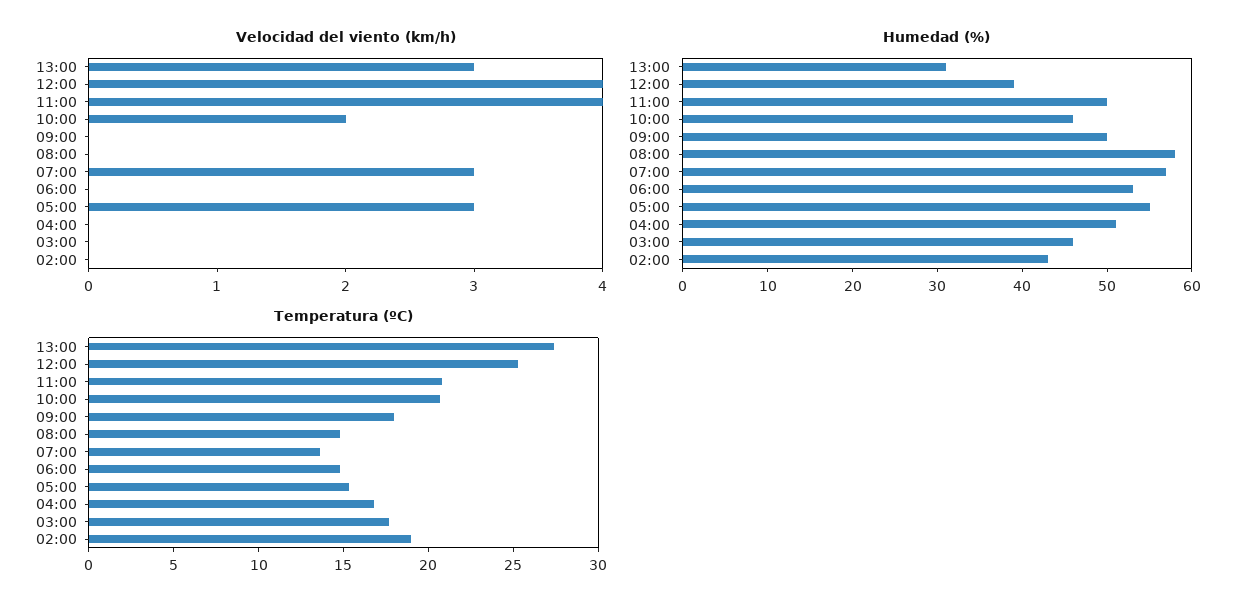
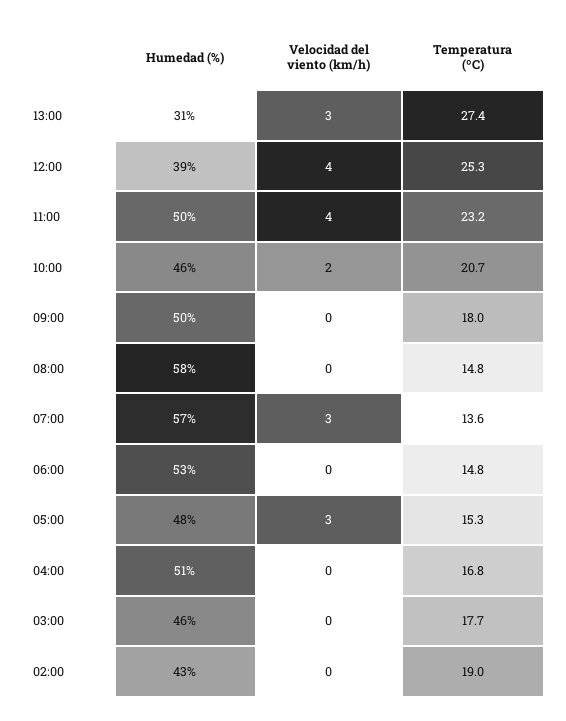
Humedad (%), 05:00: 55 -> 48
Temperatura (ºC), 11:00: 21 -> 23.2

